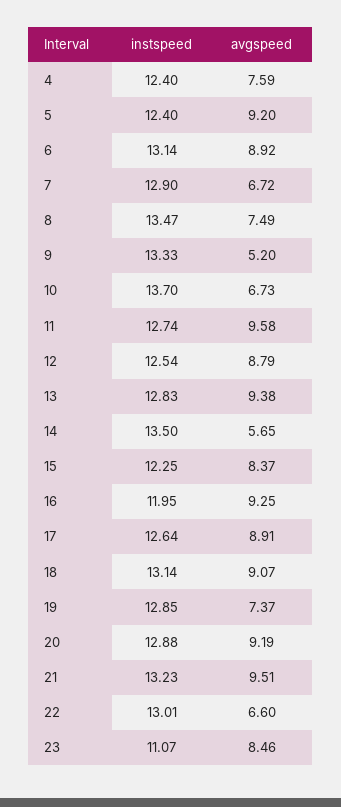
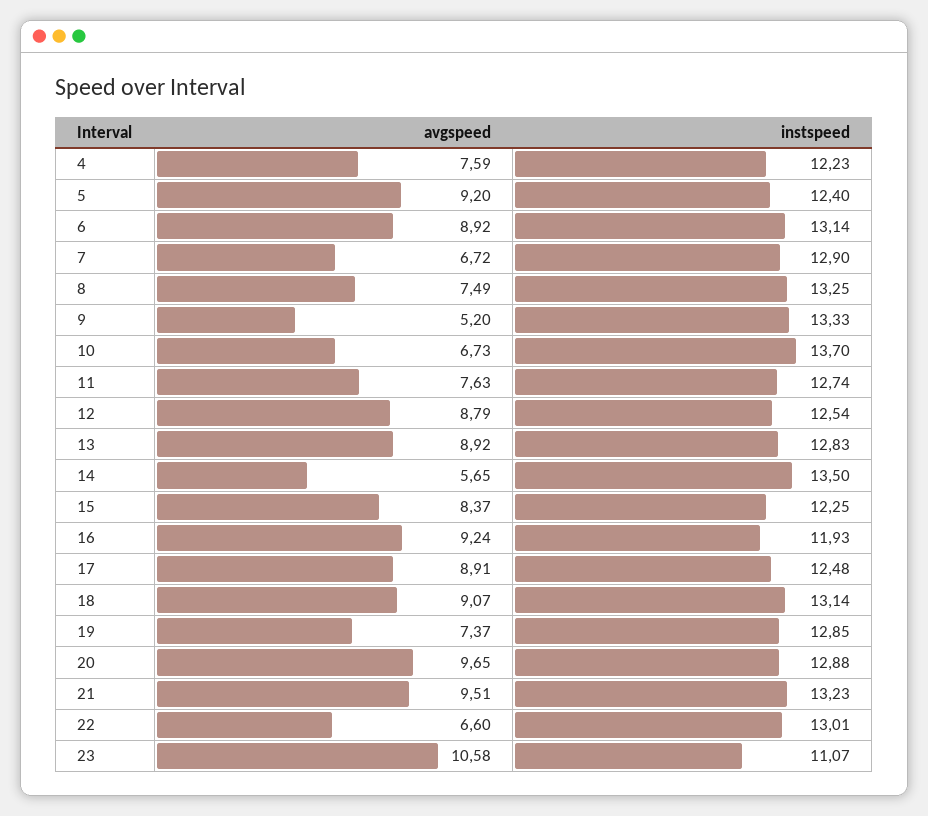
instspeed, 4: 12.4 -> 12.23
instspeed, 8: 13.47 -> 13.25
avgspeed, 11: 9.58 -> 7.63
avgspeed, 13: 9.38 -> 8.92
instspeed, 16: 11.95 -> 11.93
avgspeed, 16: 9.25 -> 9.24
instspeed, 17: 12.64 -> 12.48
avgspeed, 20: 9.19 -> 9.65
avgspeed, 23: 8.46 -> 10.58

